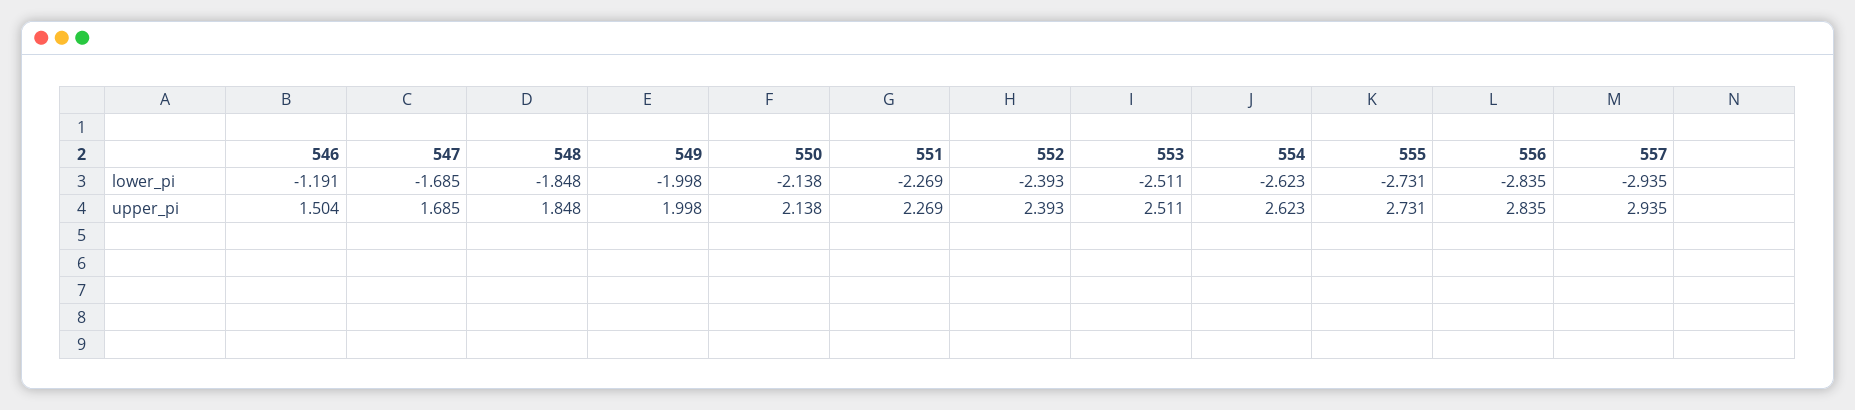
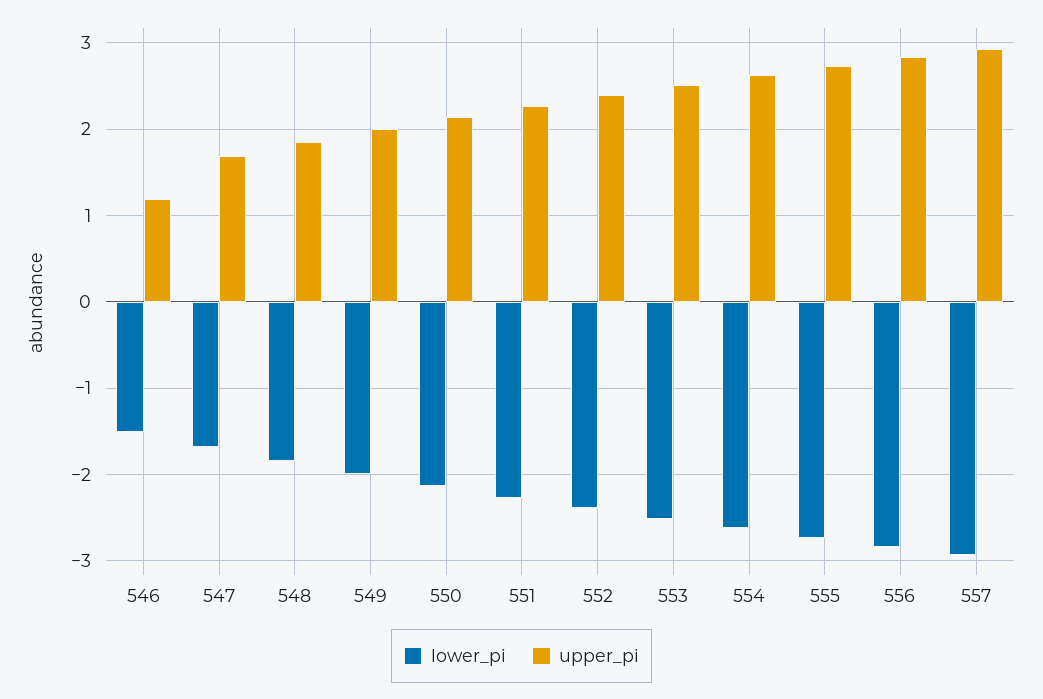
lower_pi, 546: -1.191 -> -1.5
upper_pi, 546: 1.504 -> 1.2

